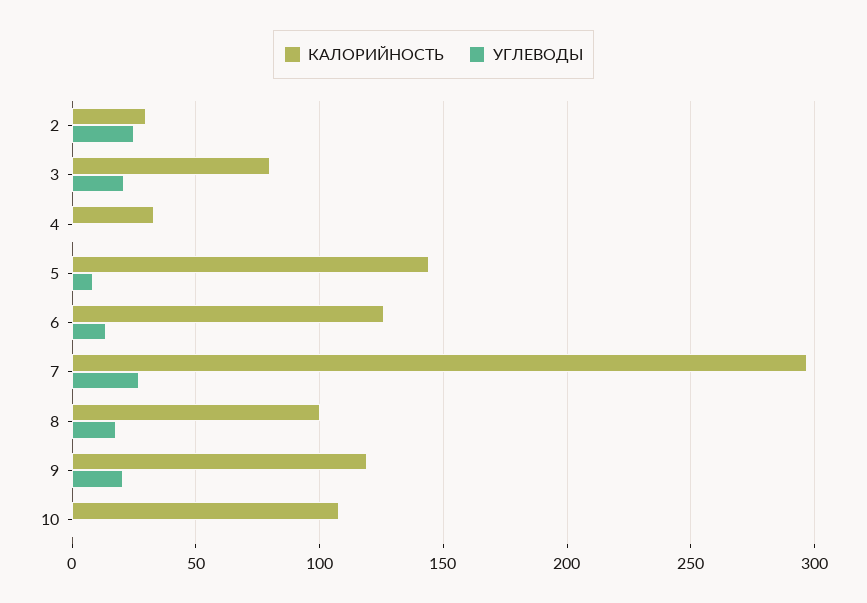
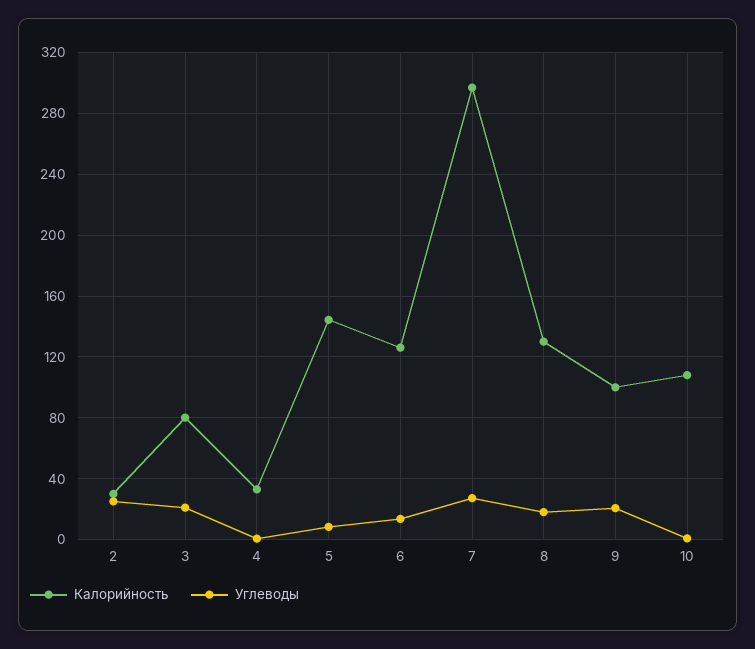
КАЛОРИЙНОСТЬ, 8: 100 -> 130
КАЛОРИЙНОСТЬ, 9: 120 -> 100

